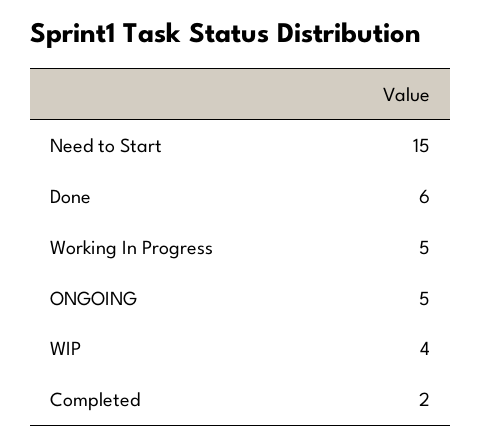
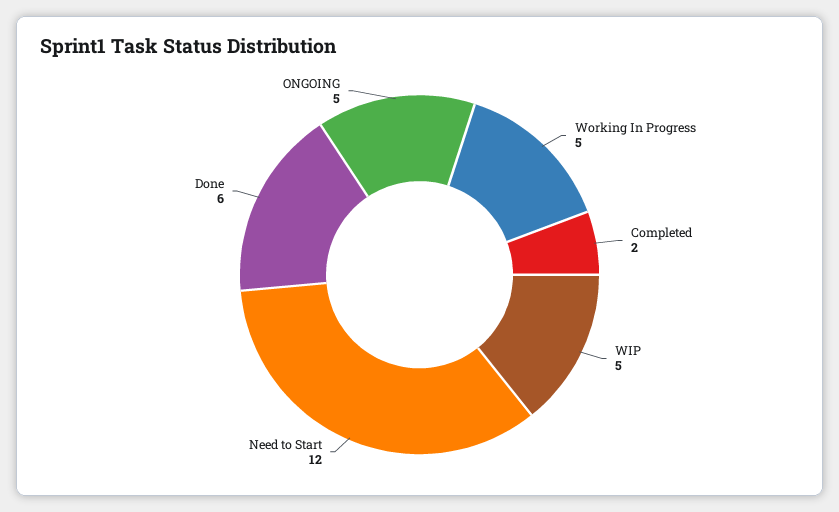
Need to Start: 15 -> 12
WIP: 4 -> 5

